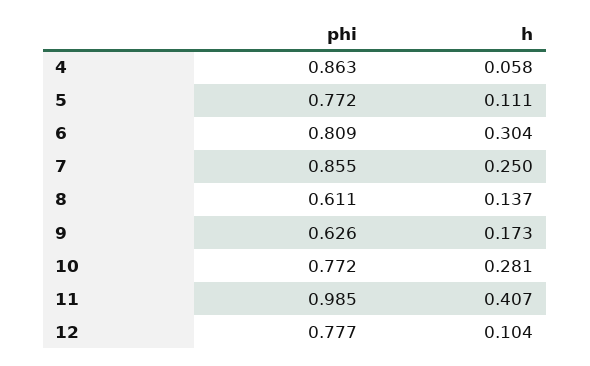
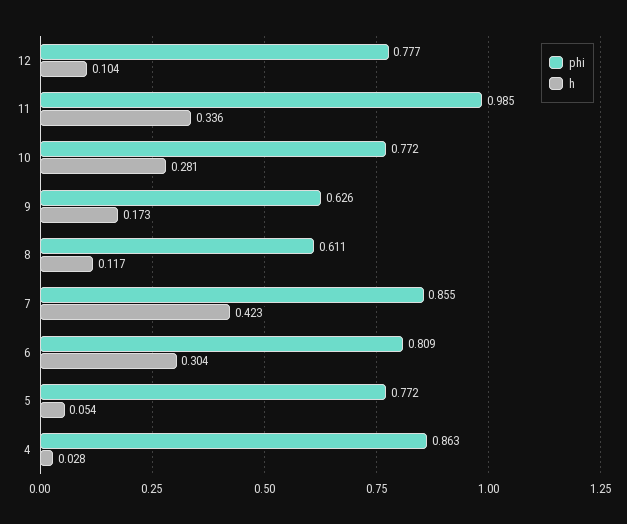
h, 4: 0.058 -> 0.028
h, 5: 0.111 -> 0.054
h, 7: 0.25 -> 0.423
h, 8: 0.137 -> 0.117
h, 11: 0.407 -> 0.336

